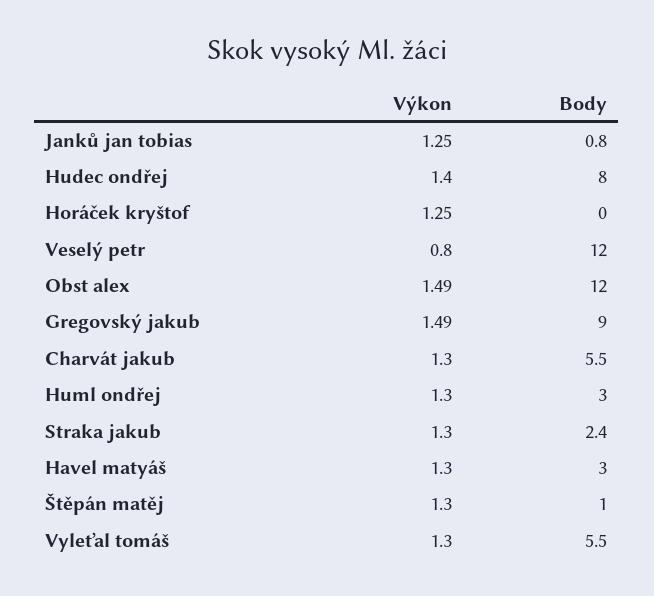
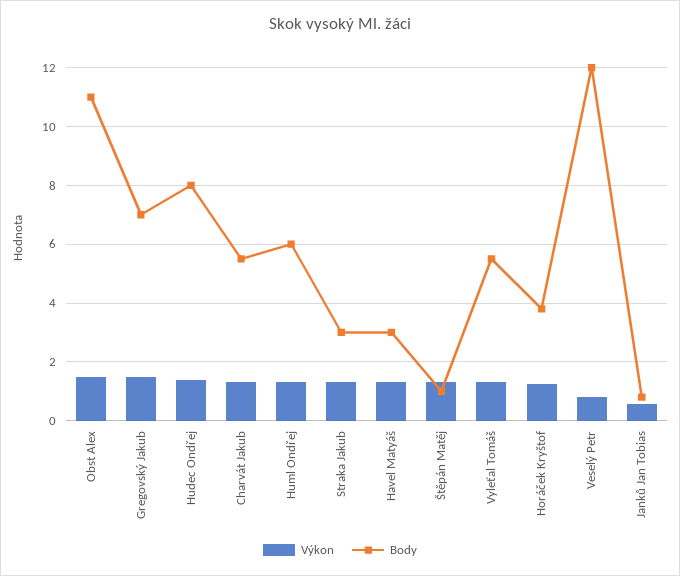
Výkon, Janků jan tobias: 1.25 -> 0.5
Body, Horáček kryštof: 0 -> 3.75
Body, Obst alex: 12 -> 11
Body, Gregovský jakub: 9 -> 7
Body, Huml ondřej: 3 -> 6
Body, Straka jakub: 2.4 -> 3

